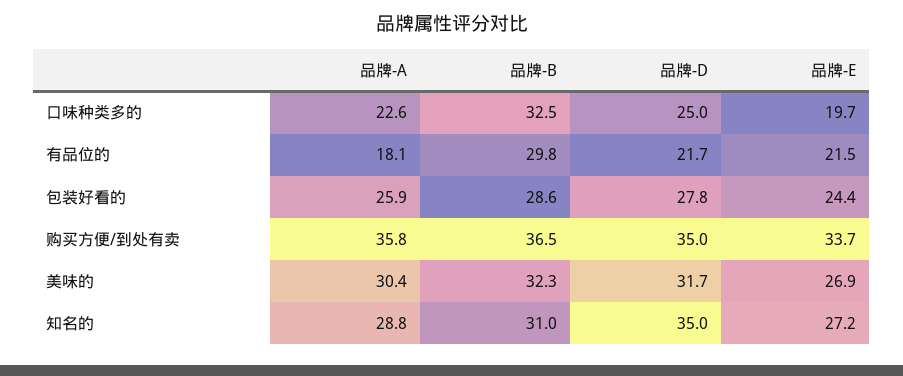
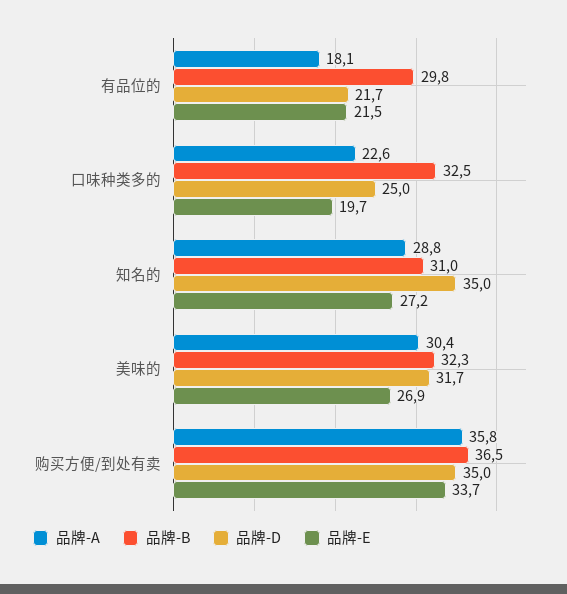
品牌-A, 包装好看的: 25.9 -> none
品牌-B, 包装好看的: 28.6 -> none
品牌-D, 包装好看的: 27.8 -> none
品牌-E, 包装好看的: 24.4 -> none

